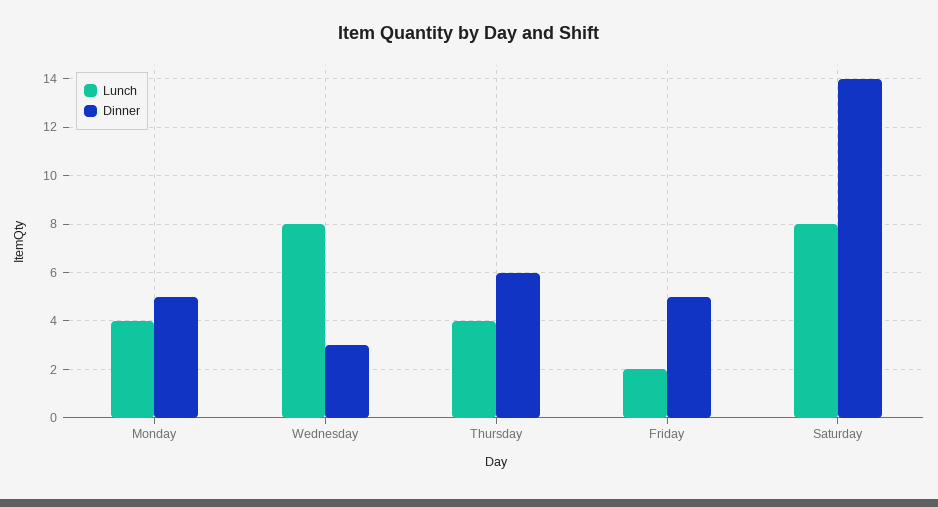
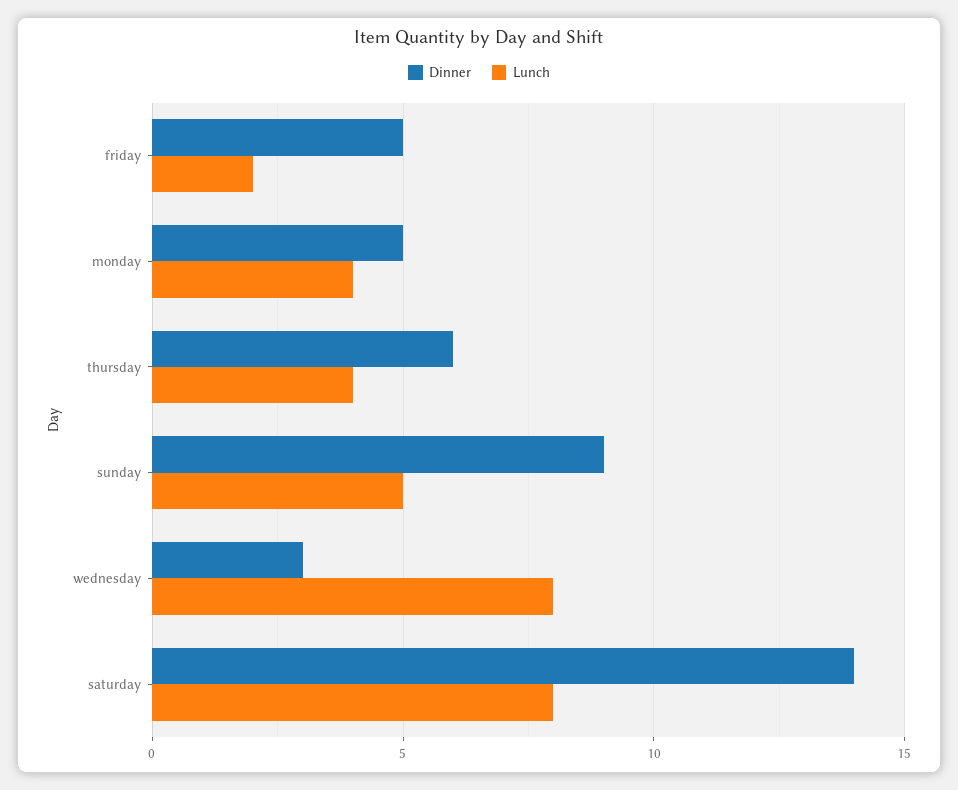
Dinner, sunday: none -> 9
Lunch, sunday: none -> 5

